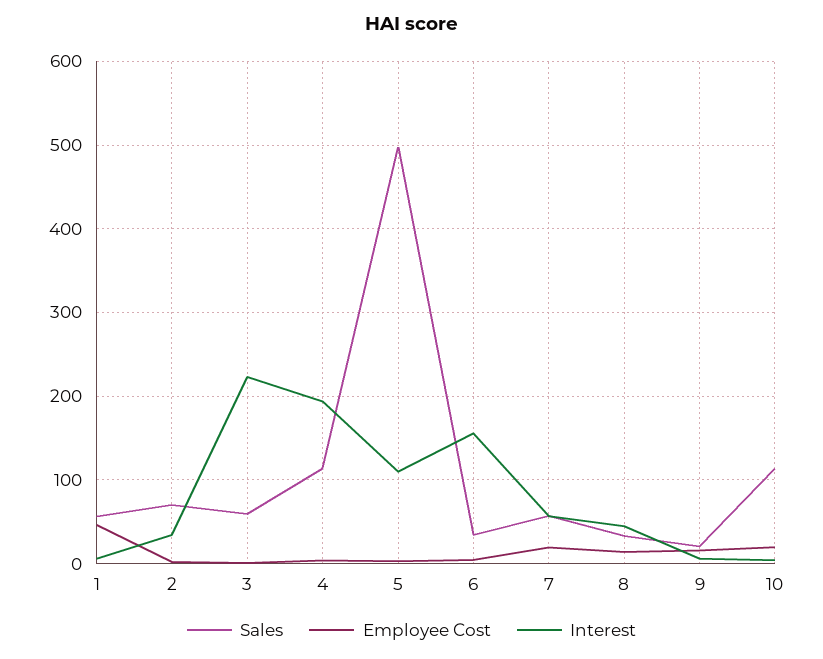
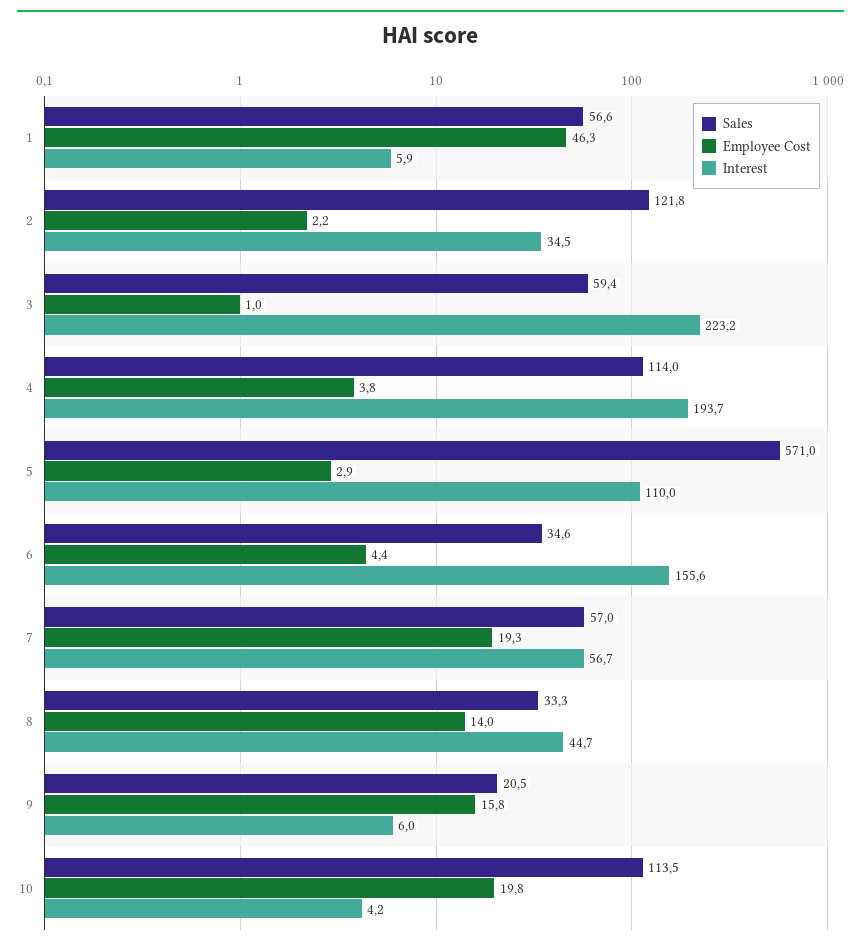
Sales, 2: 70 -> 121.8
Sales, 5: 500 -> 571

